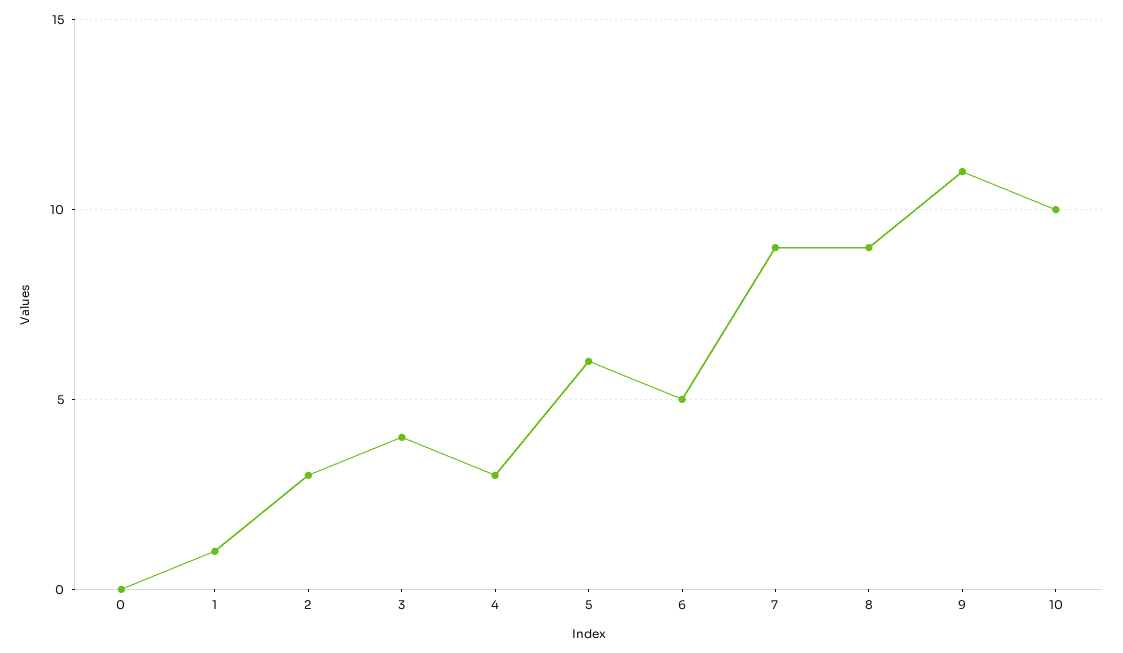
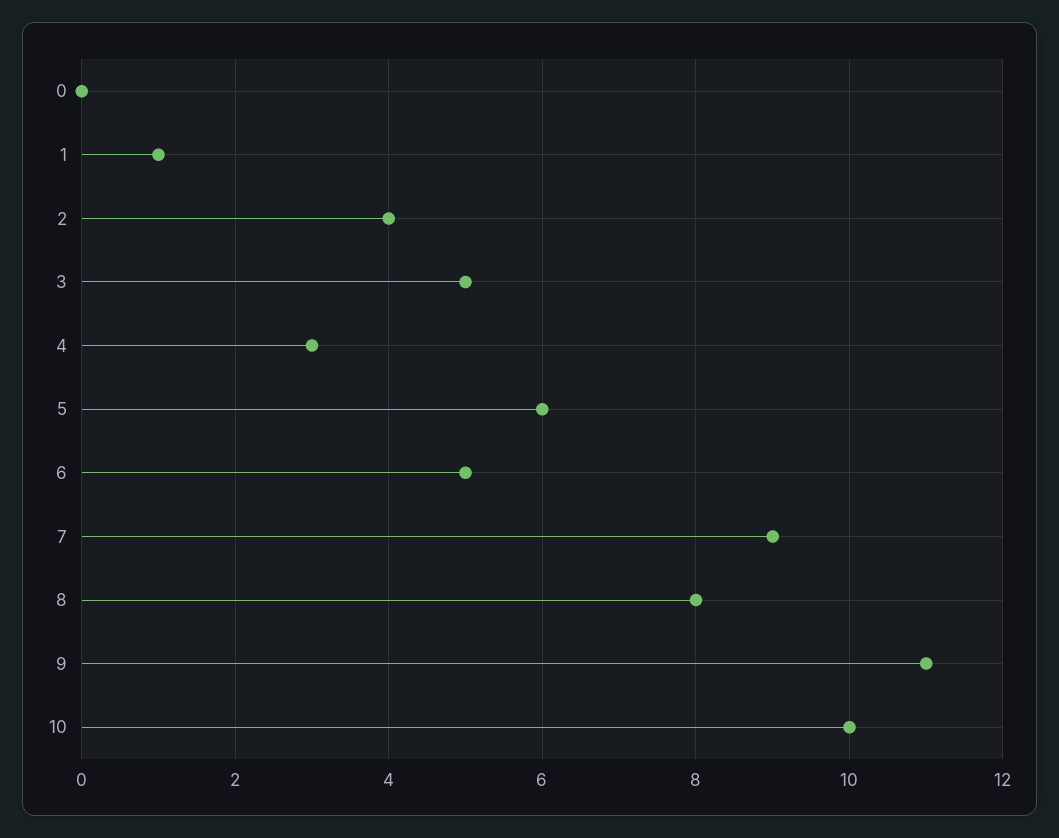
2: 3 -> 4
3: 4 -> 5
8: 9 -> 8

